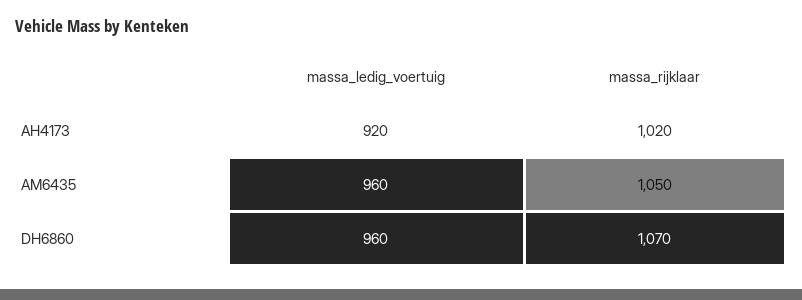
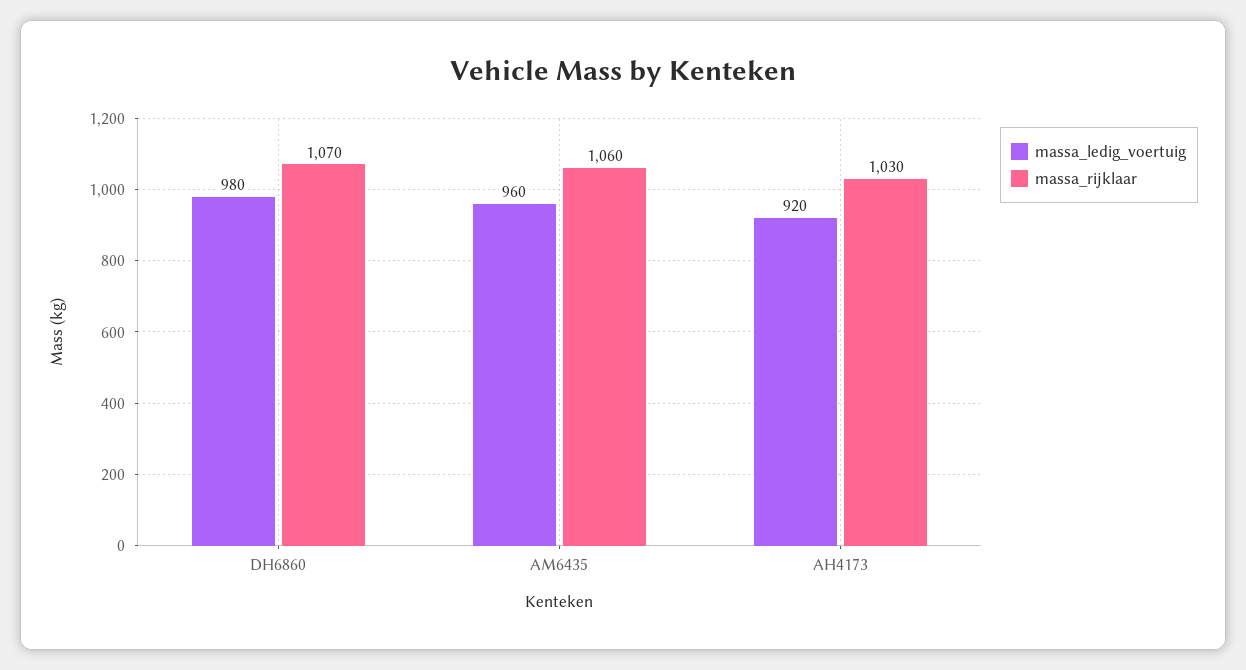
massa_rijklaar, AH4173: 1020 -> 1030
massa_rijklaar, AM6435: 1050 -> 1060
massa_ledig_voertuig, DH6860: 960 -> 980

